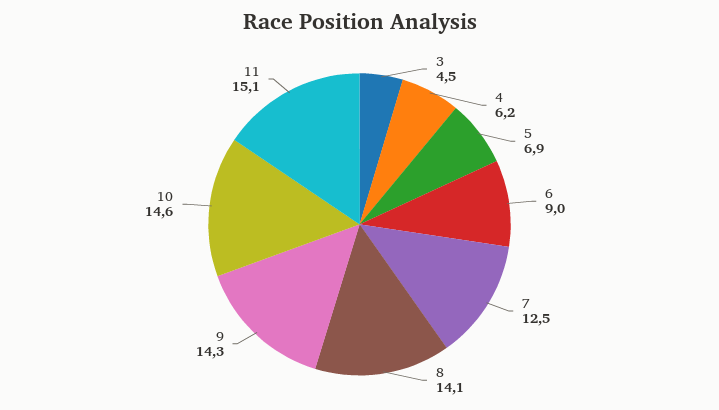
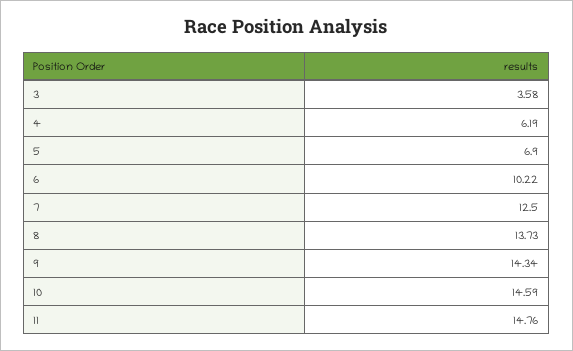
3: 4.5 -> 3.58
6: 9 -> 10.22
8: 14.1 -> 13.73
11: 15.1 -> 14.76

